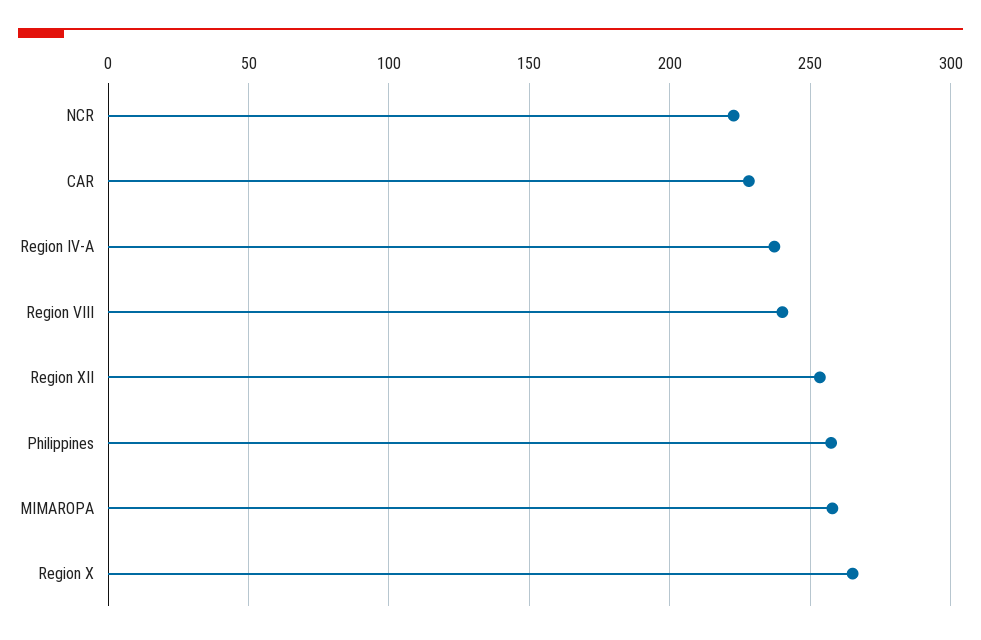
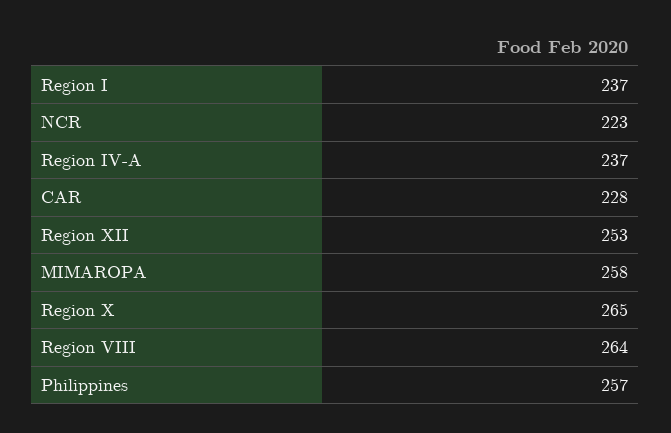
Region VIII: 240 -> 264
Region I: none -> 237

